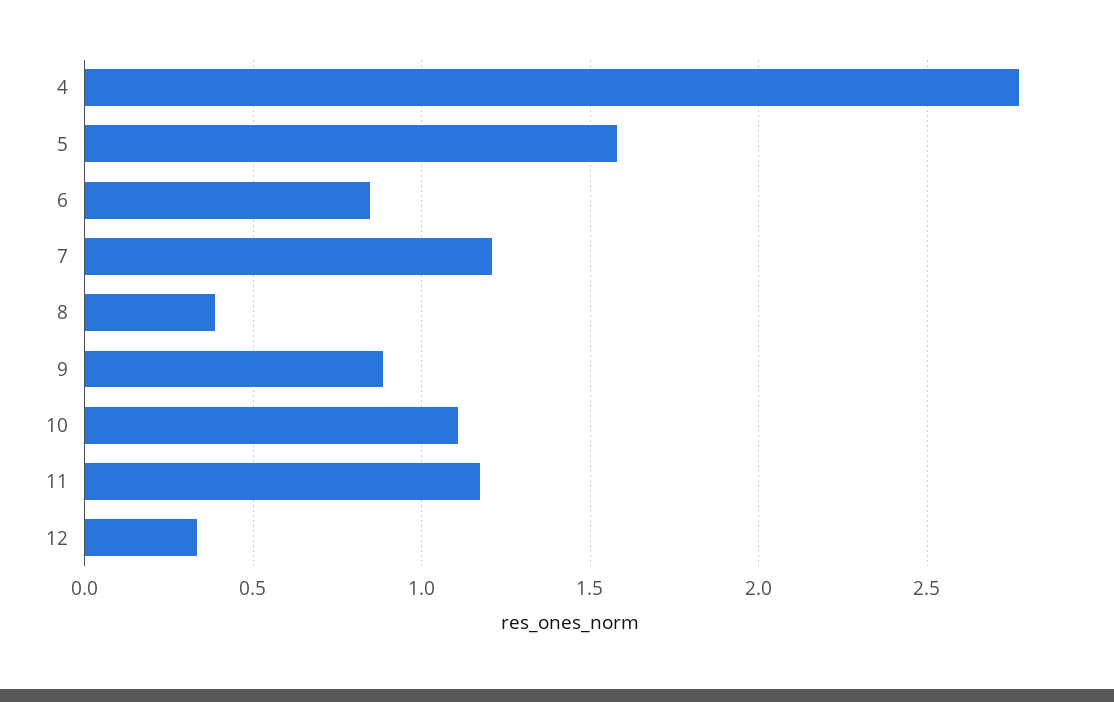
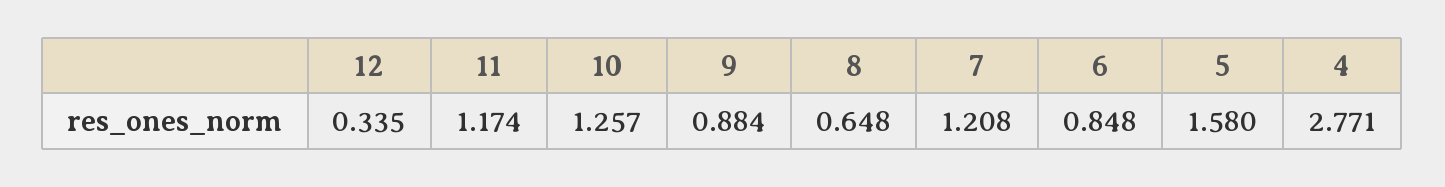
8: 0.4 -> 0.648
10: 1.1 -> 1.257

